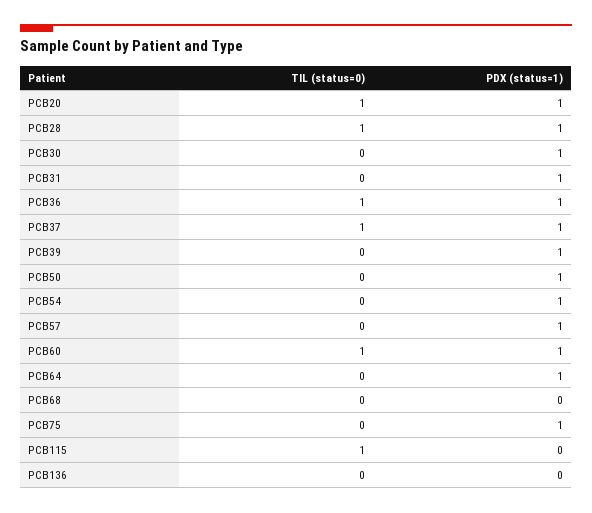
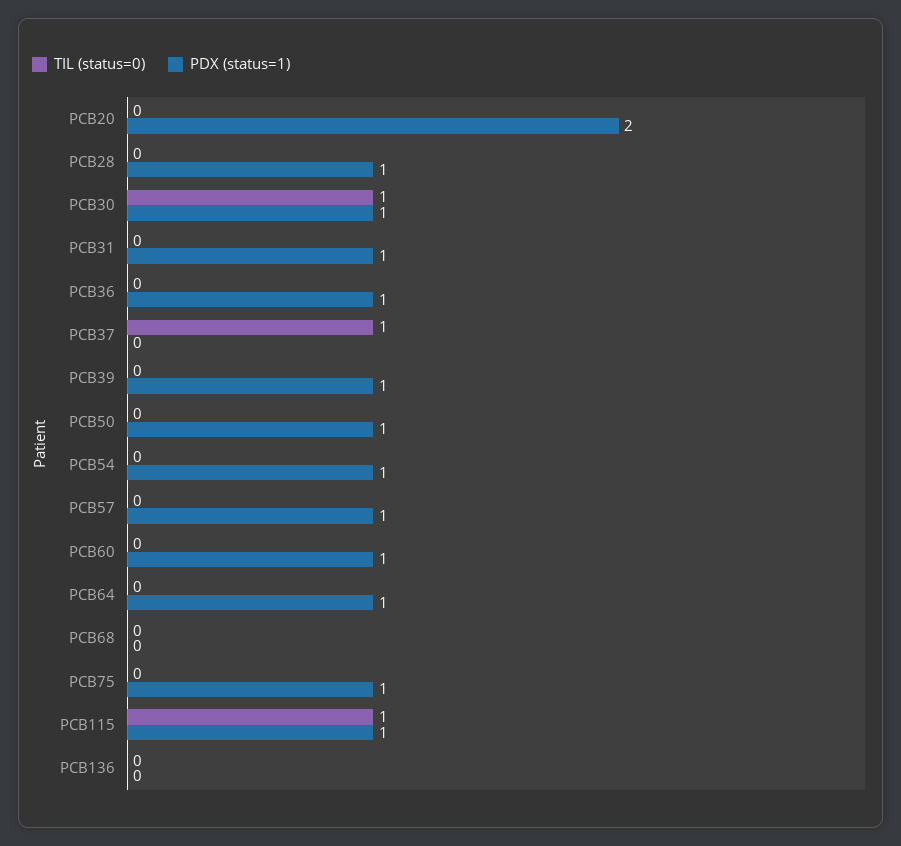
TIL (status=0), PCB20: 1 -> 0
PDX (status=1), PCB20: 1 -> 2
TIL (status=0), PCB28: 1 -> 0
TIL (status=0), PCB30: 0 -> 1
TIL (status=0), PCB36: 1 -> 0
PDX (status=1), PCB37: 1 -> 0
TIL (status=0), PCB60: 1 -> 0
PDX (status=1), PCB115: 0 -> 1

